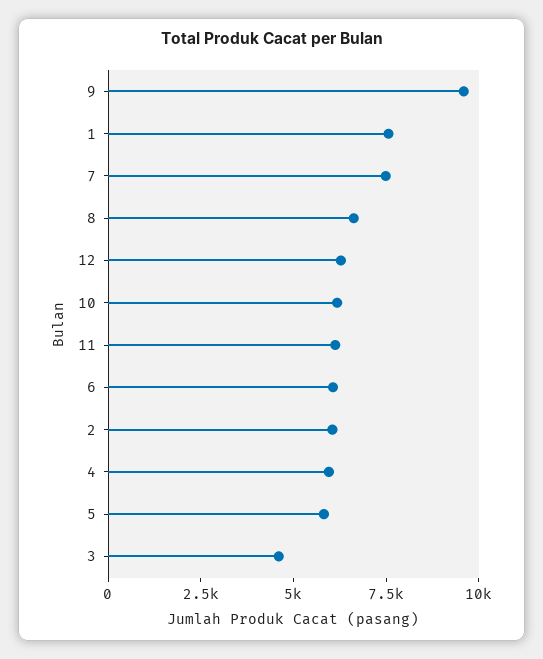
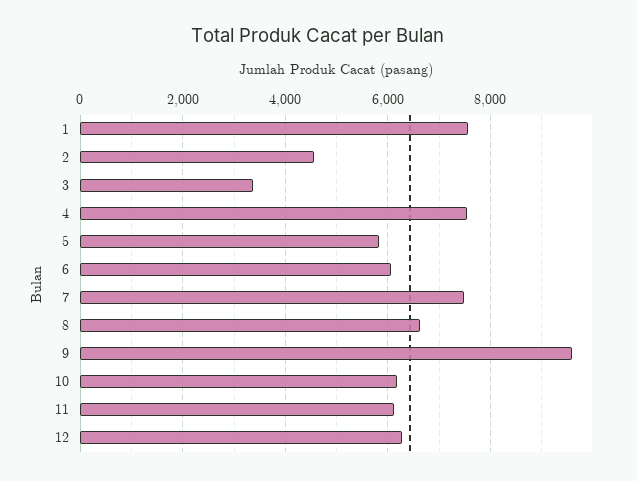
2: 6000 -> 4600
4: 6000 -> 7600
3: 4500 -> 3400

